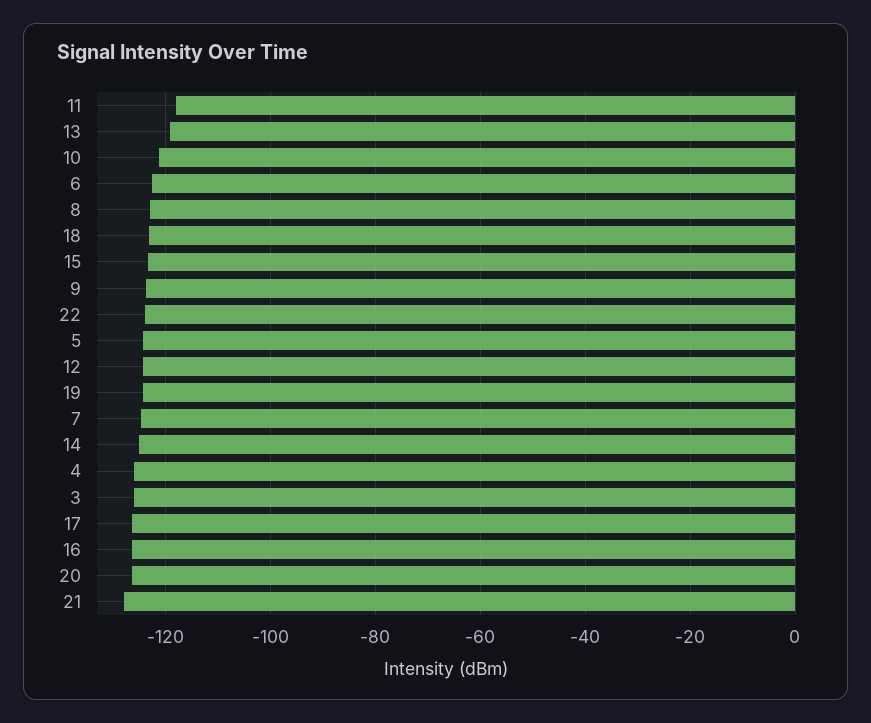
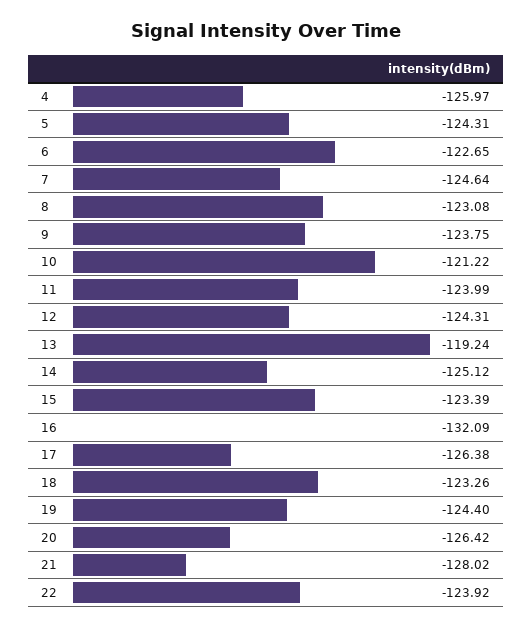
11: -118 -> -123.99
3: -126 -> none
16: -126 -> -132.09

